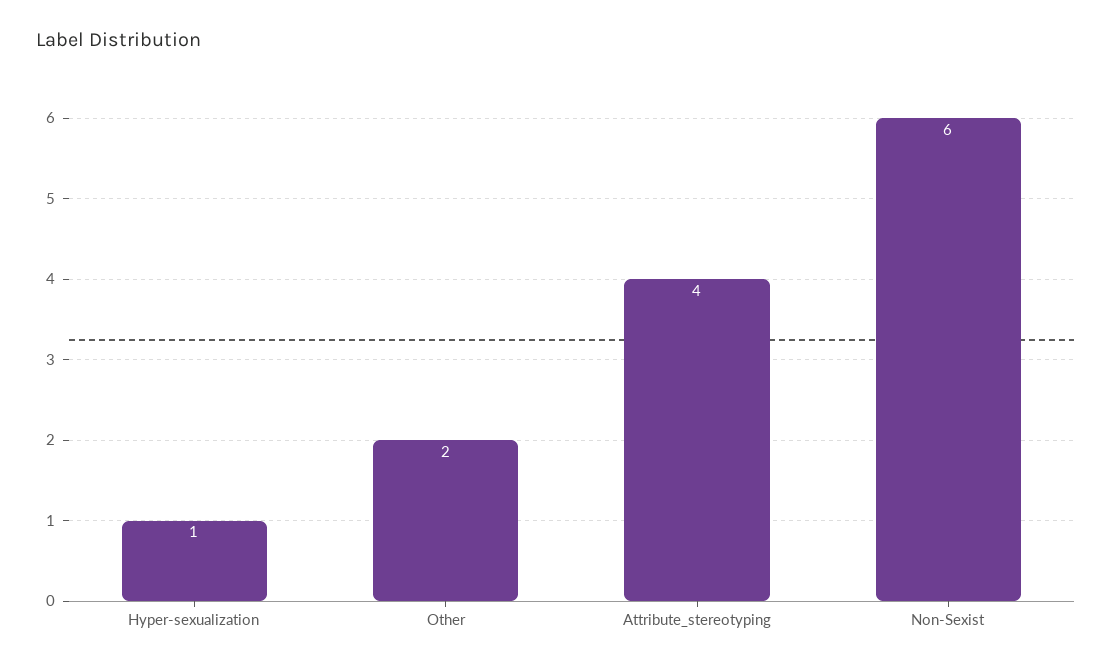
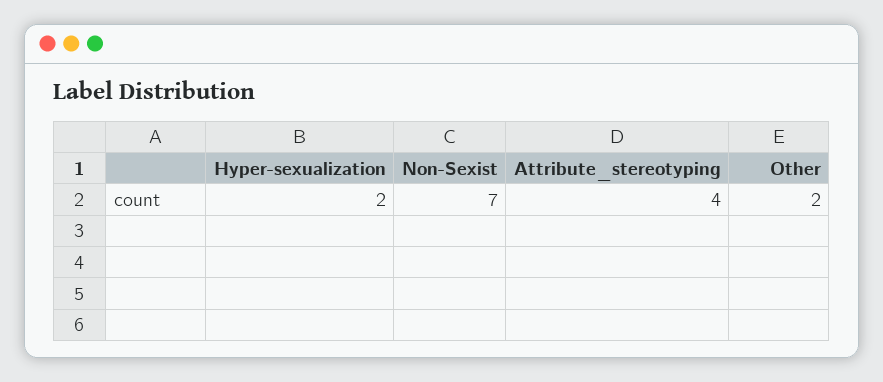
Hyper-sexualization: 1 -> 2
Non-Sexist: 6 -> 7

